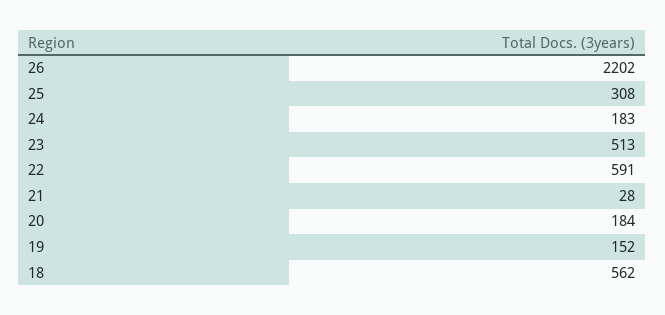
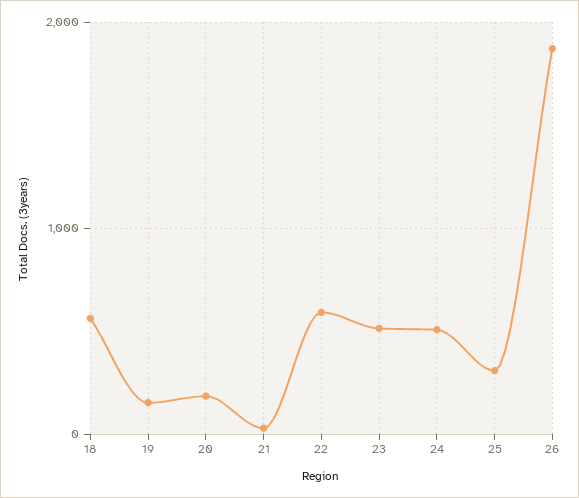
26: 2202 -> 1900
24: 183 -> 500

